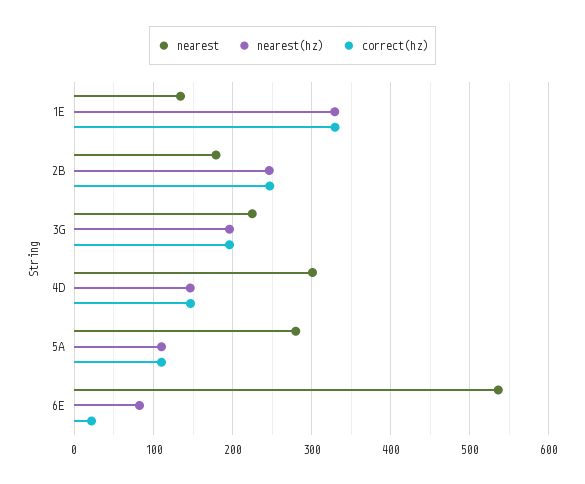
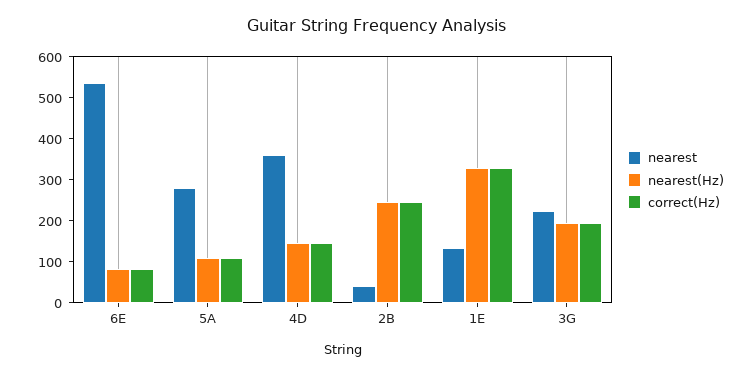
nearest, 2B: 180 -> 40
nearest, 4D: 300 -> 360
correct(hz), 6E: 20 -> 80

